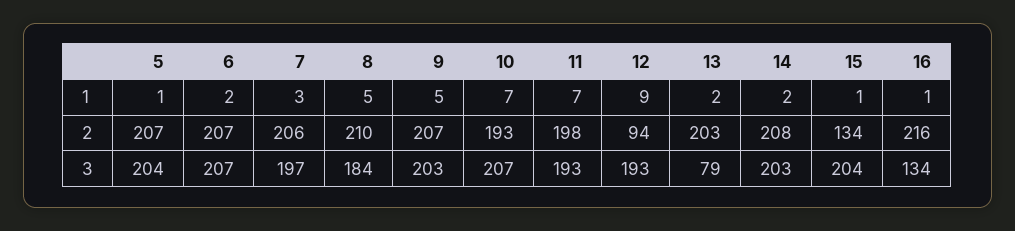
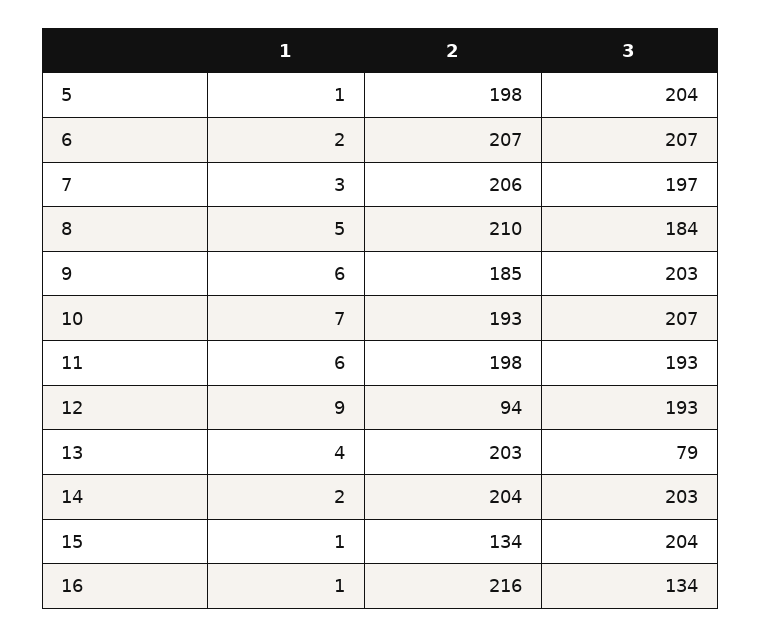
9, 1: 5 -> 6
11, 1: 7 -> 6
13, 1: 2 -> 4
5, 2: 207 -> 198
9, 2: 207 -> 185
14, 2: 208 -> 204

